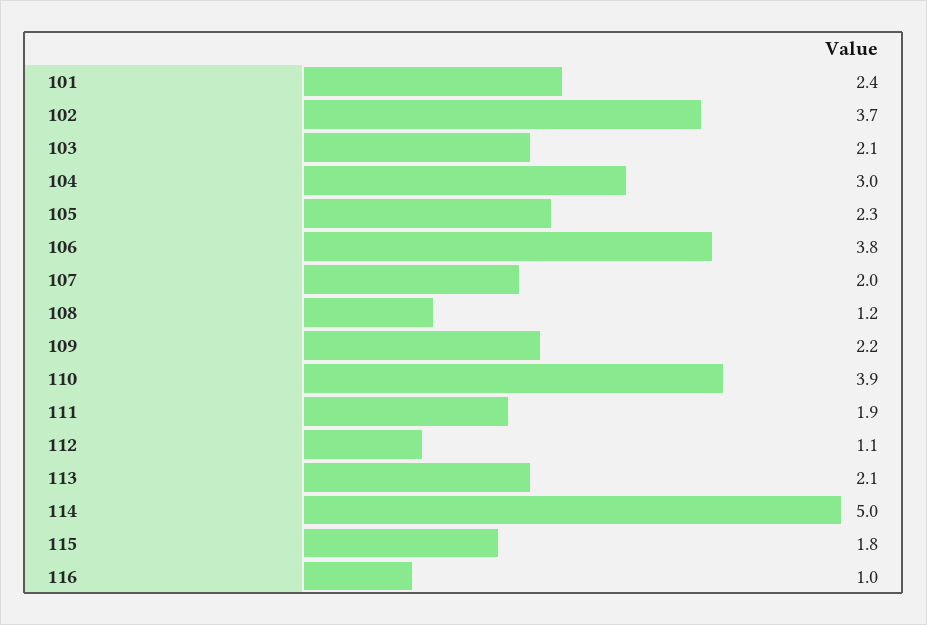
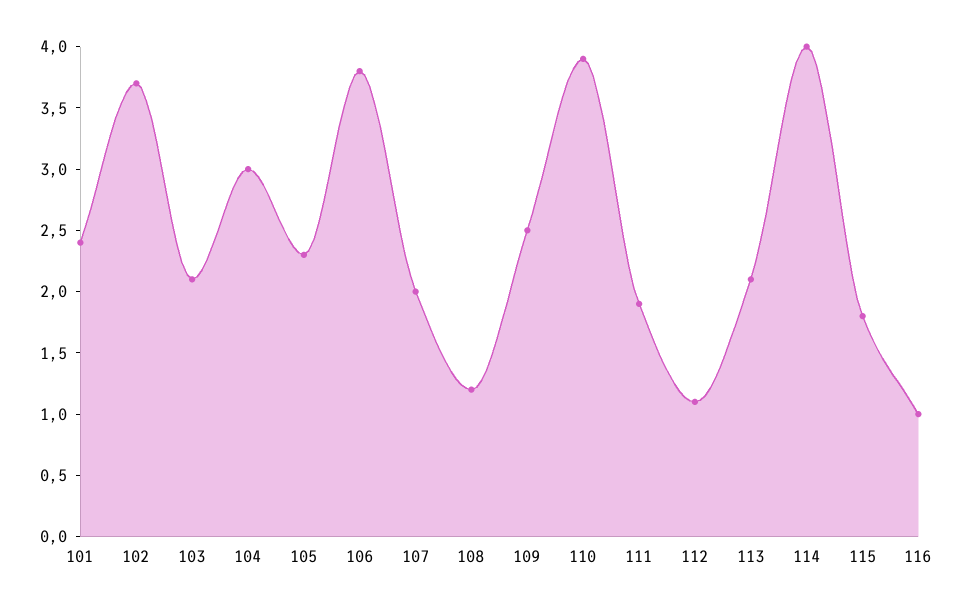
109: 2.2 -> 2.5
114: 5 -> 4

